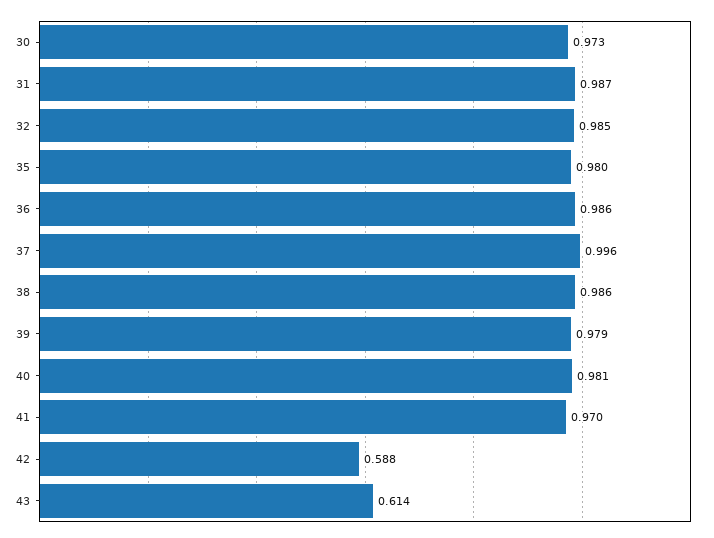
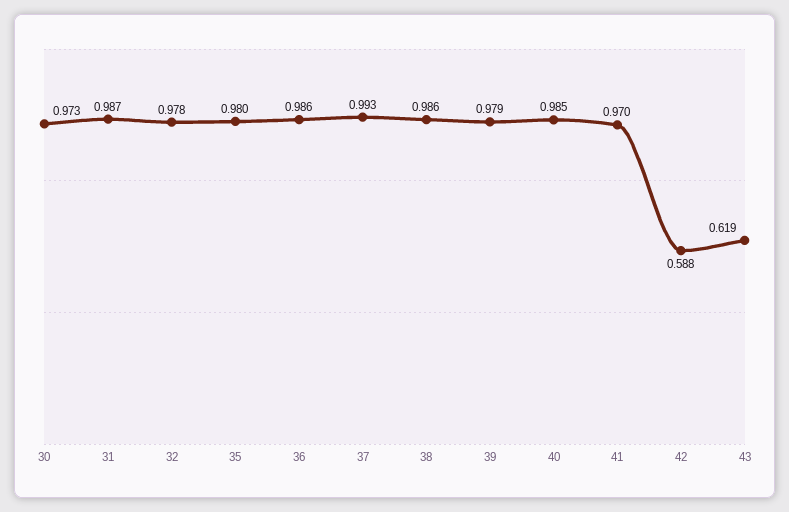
32: 0.985 -> 0.978
37: 0.996 -> 0.993
40: 0.981 -> 0.985
43: 0.614 -> 0.619

